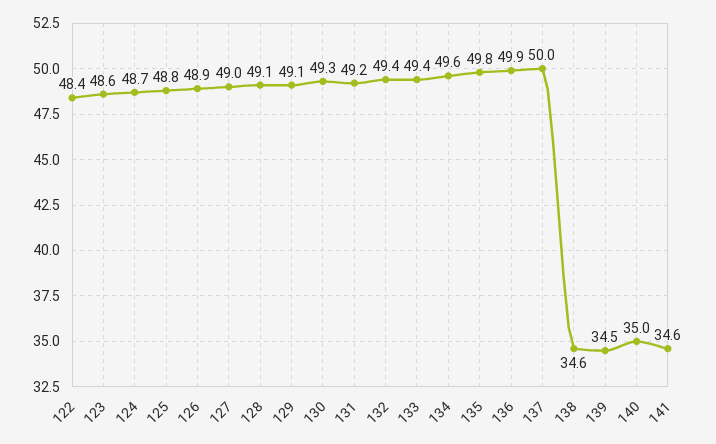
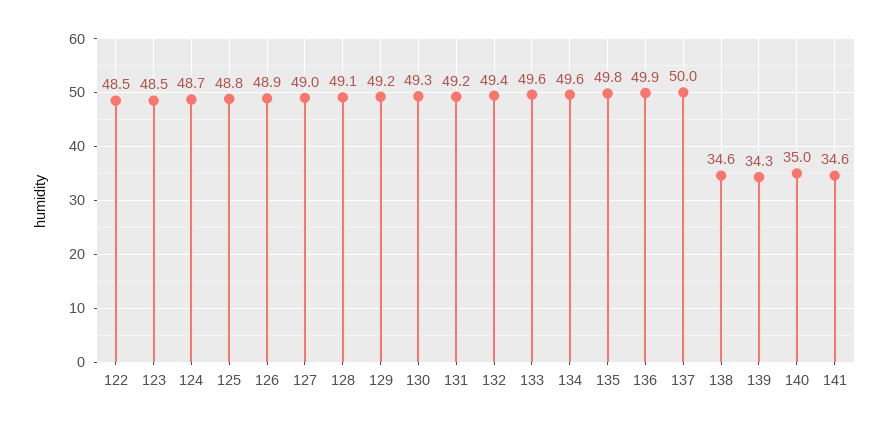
122: 48.4 -> 48.5
123: 48.6 -> 48.5
129: 49.1 -> 49.2
133: 49.4 -> 49.6
139: 34.5 -> 34.3

